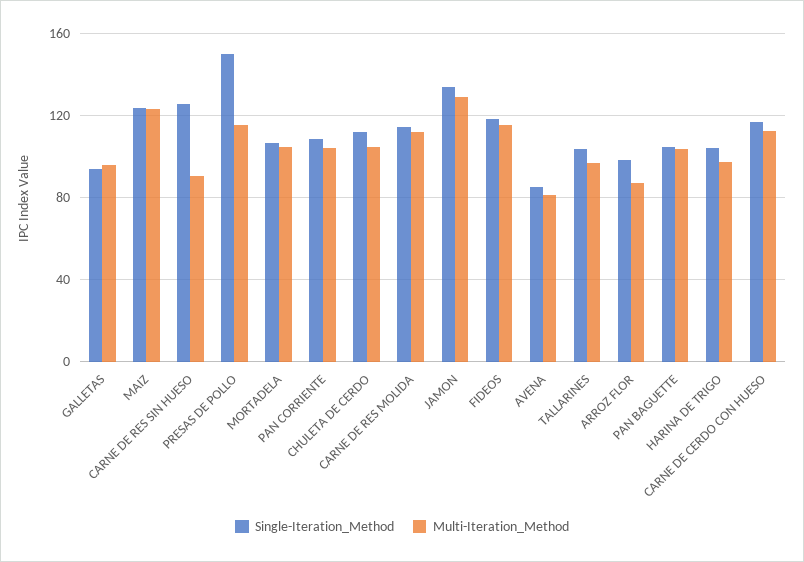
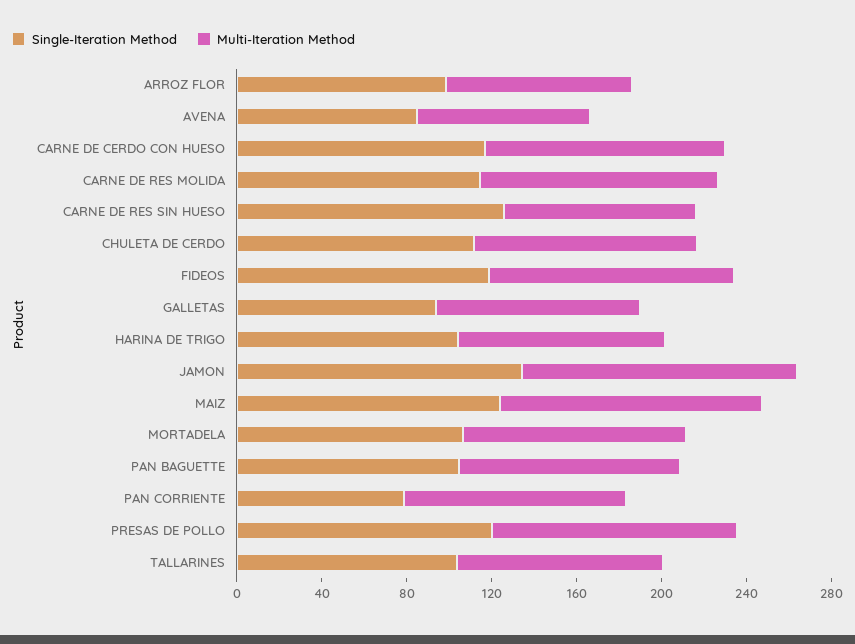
Single-Iteration_Method, PRESAS DE POLLO: 150 -> 120
Single-Iteration_Method, PAN CORRIENTE: 110 -> 80

